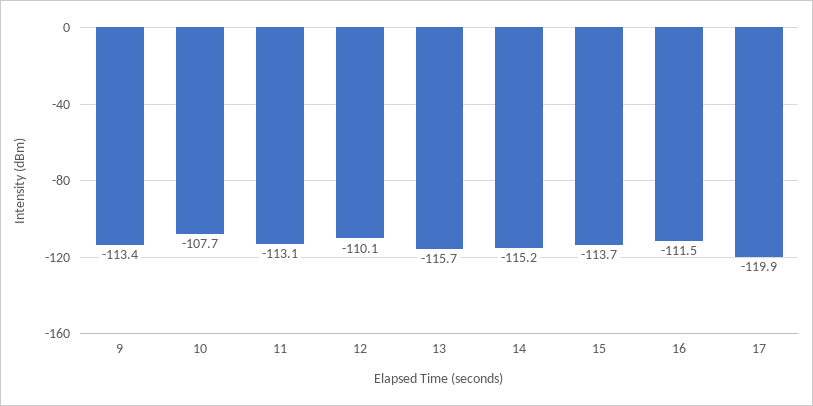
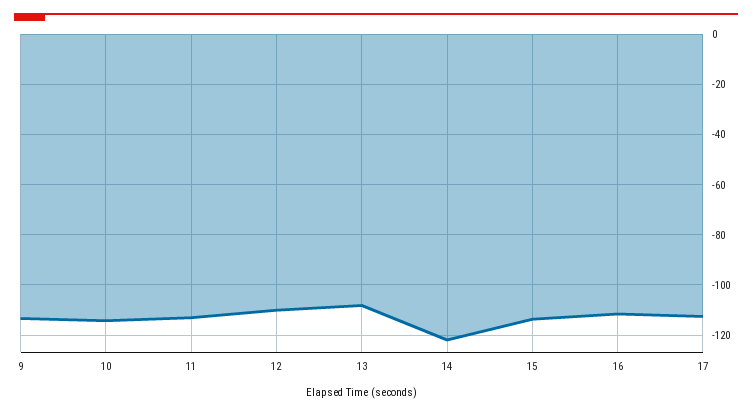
10: -107.7 -> -115
13: -115.7 -> -107.5
14: -115.2 -> -122.5
17: -119.9 -> -112.5

